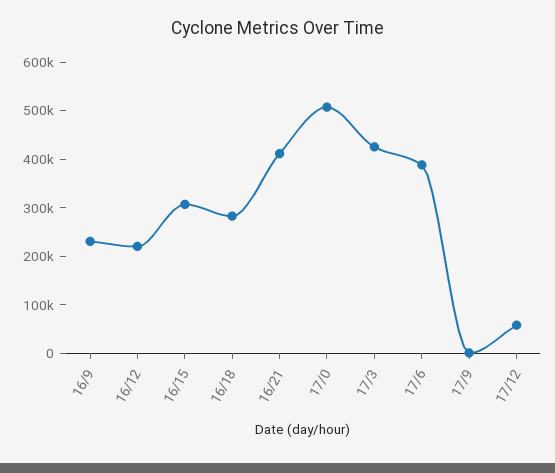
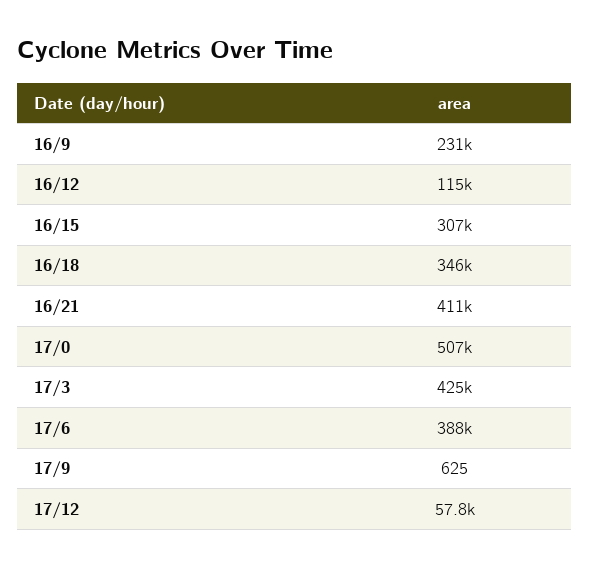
16/12: 220000 -> 115000
16/18: 280000 -> 346000

